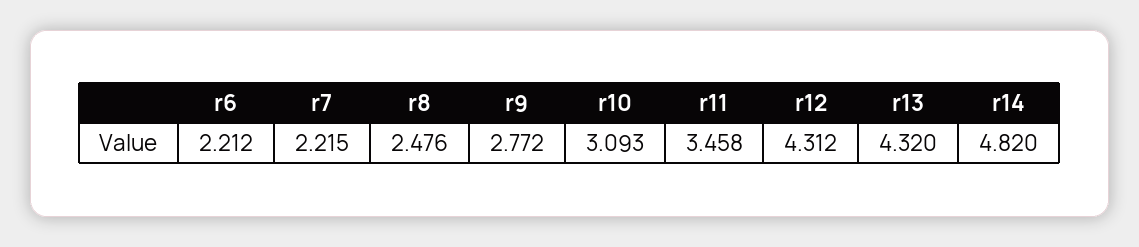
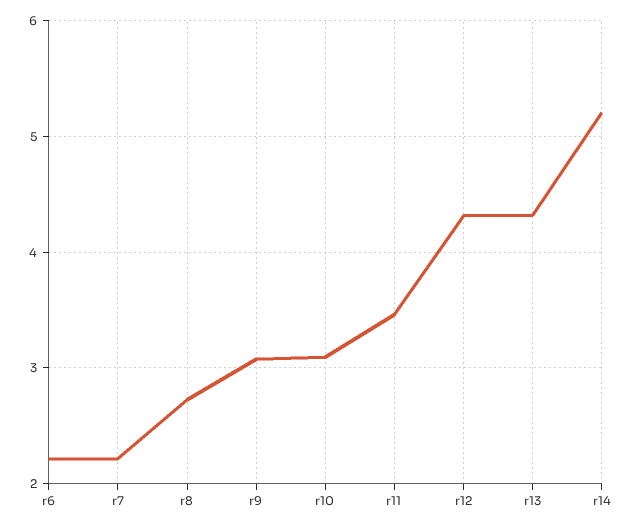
r8: 2.476 -> 2.7
r9: 2.772 -> 3.1
r14: 4.82 -> 5.2

